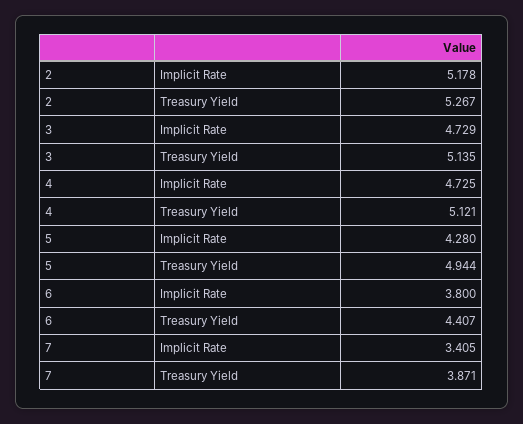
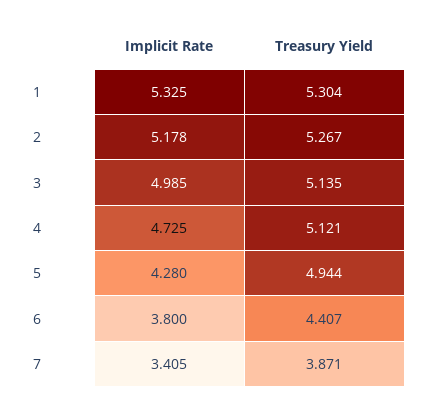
3, Implicit Rate: 4.729 -> 4.985
1, Implicit Rate: none -> 5.325
1, Treasury Yield: none -> 5.304

